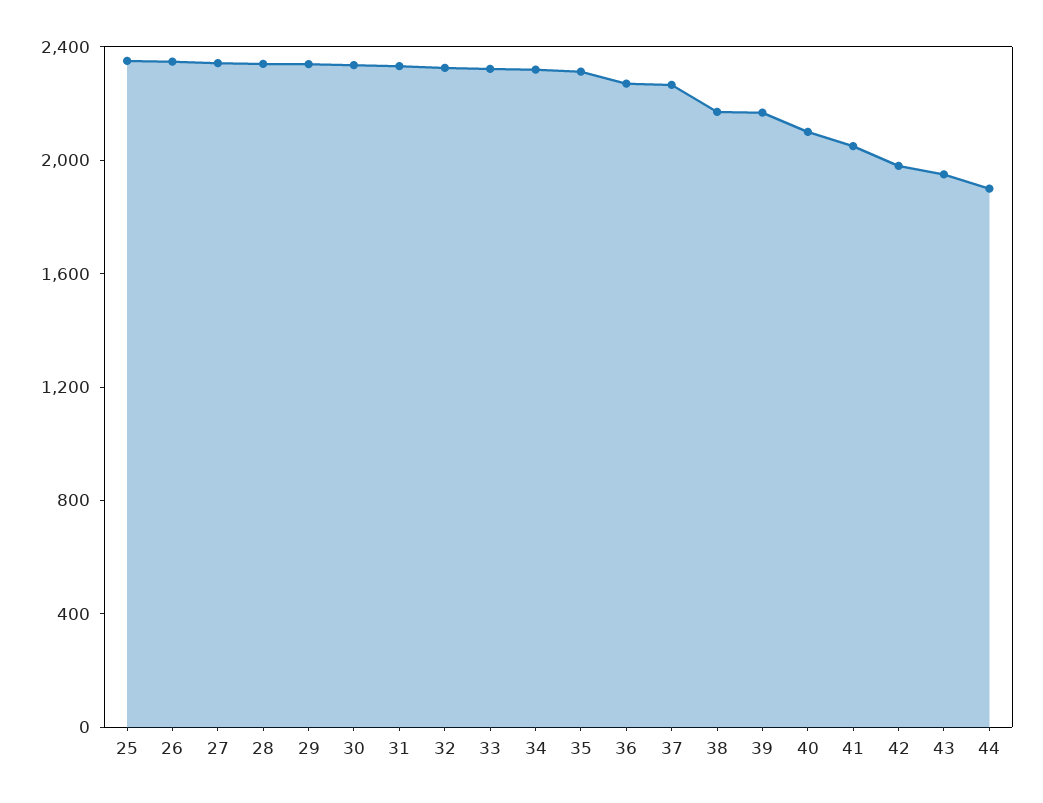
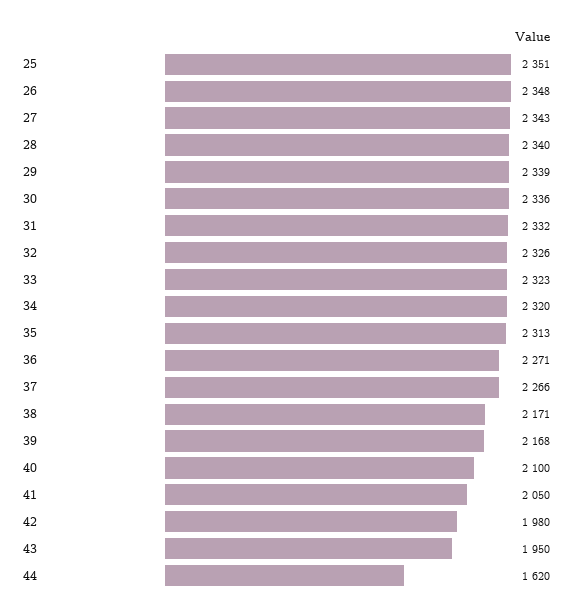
44: 1900 -> 1620

